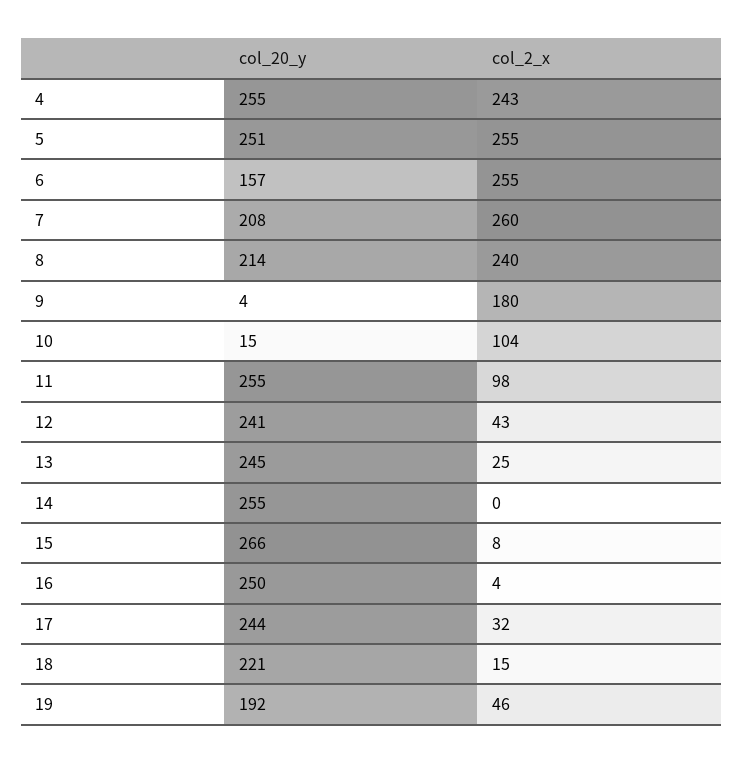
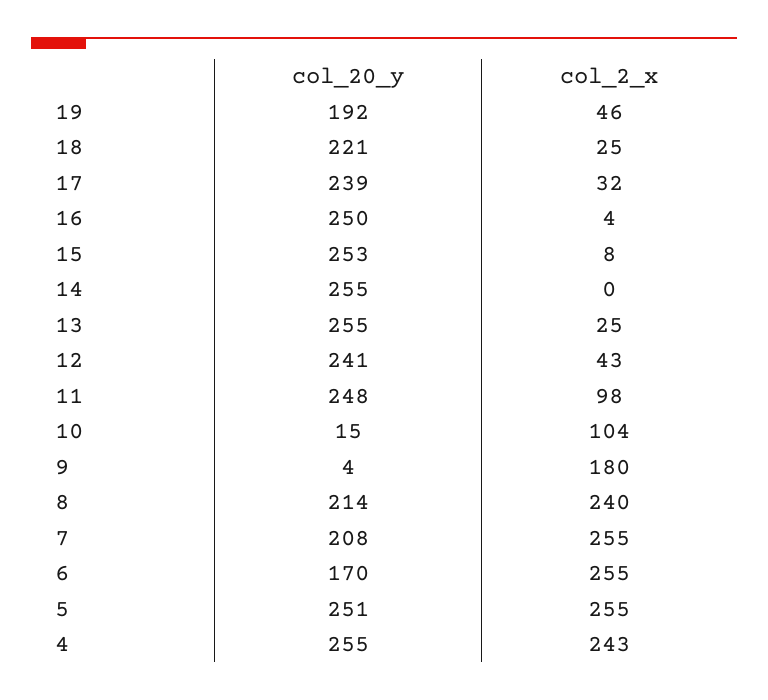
col_20_y, 6: 157 -> 170
col_2_x, 7: 260 -> 255
col_20_y, 11: 255 -> 248
col_20_y, 13: 245 -> 255
col_20_y, 15: 266 -> 253
col_20_y, 17: 244 -> 239
col_2_x, 18: 15 -> 25

